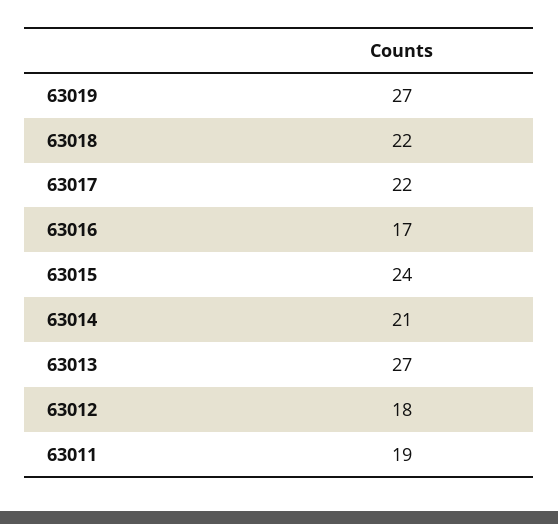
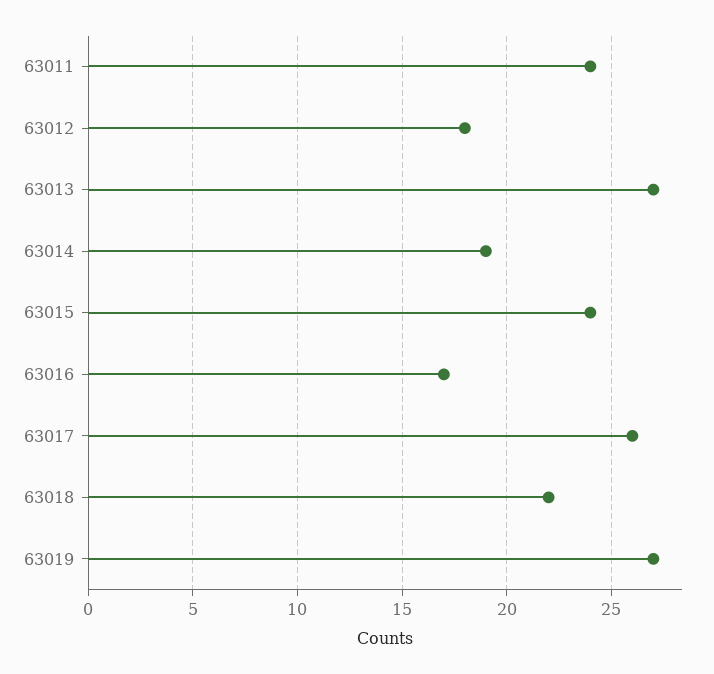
63017: 22 -> 26
63014: 21 -> 19
63011: 19 -> 24

